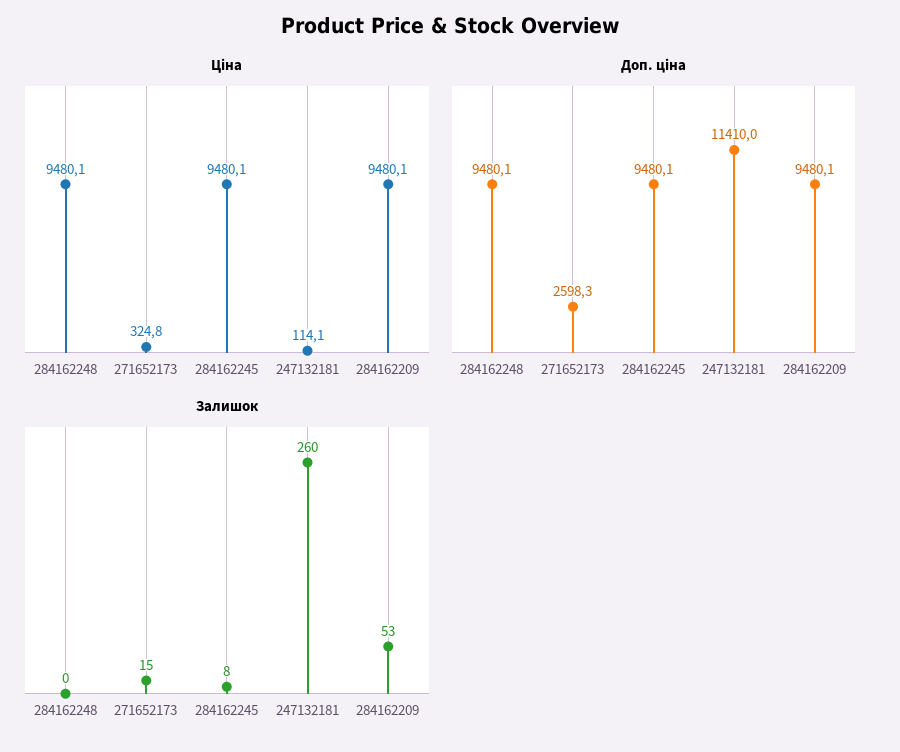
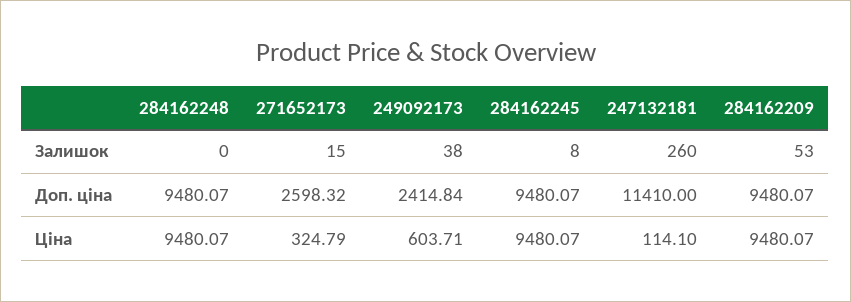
Залишок, 249092173: none -> 38
Доп. ціна, 249092173: none -> 2414.84
Ціна, 249092173: none -> 603.71

